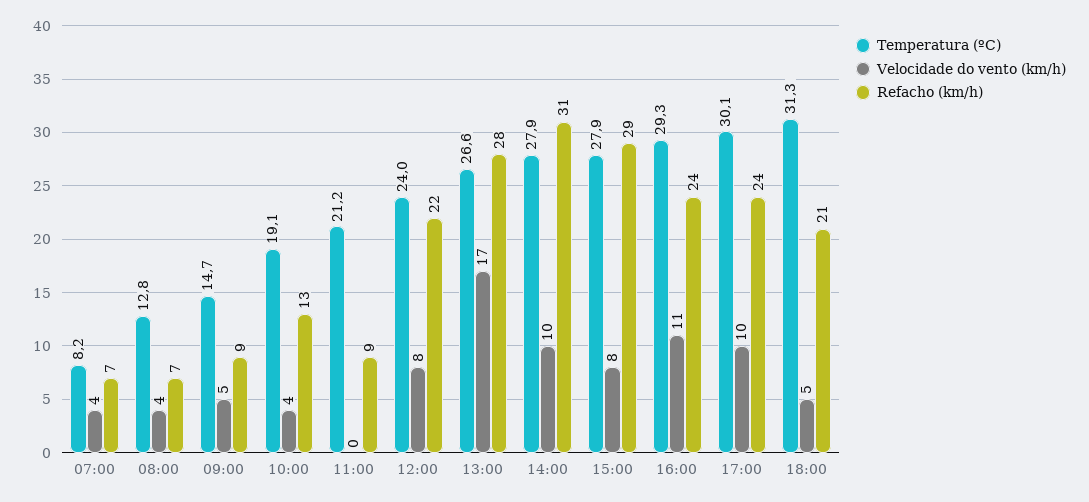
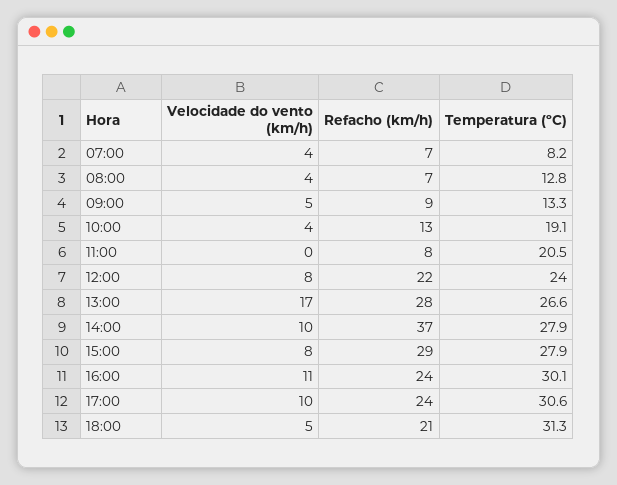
Temperatura (ºC), 09:00: 14.7 -> 13.3
Temperatura (ºC), 11:00: 21.2 -> 20.5
Refacho (km/h), 11:00: 9 -> 8
Refacho (km/h), 14:00: 31 -> 37
Temperatura (ºC), 16:00: 29.3 -> 30.1
Temperatura (ºC), 17:00: 30.1 -> 30.6

